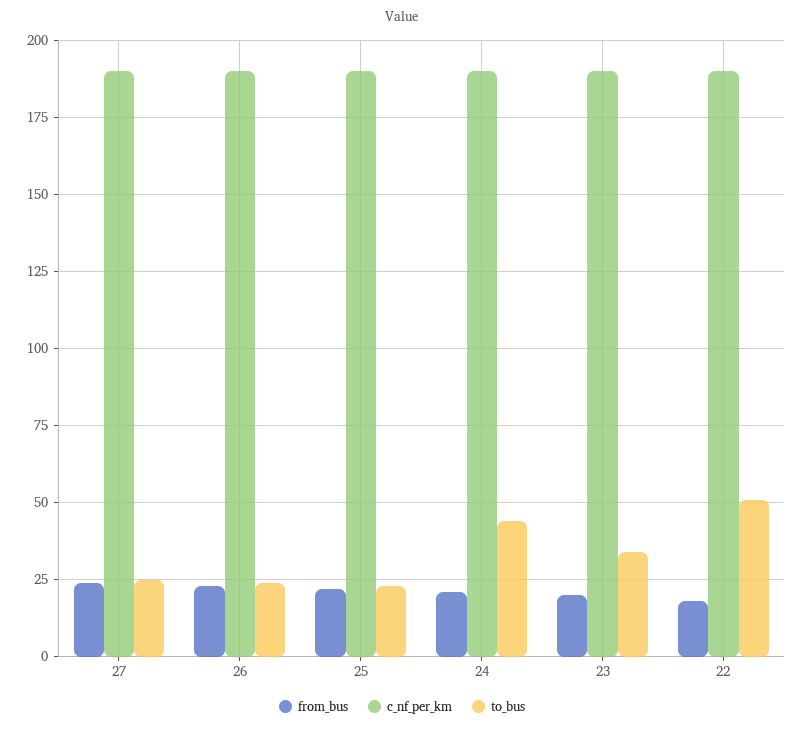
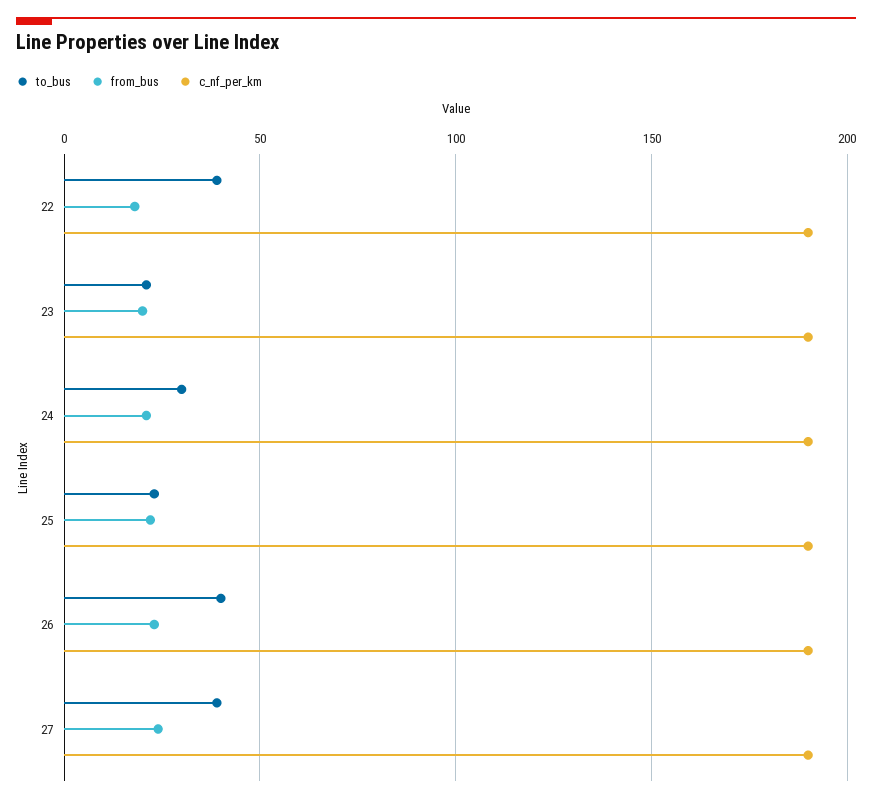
to_bus, 27: 25 -> 40
to_bus, 26: 25 -> 40
to_bus, 24: 45 -> 30
to_bus, 23: 35 -> 20
to_bus, 22: 50 -> 40

